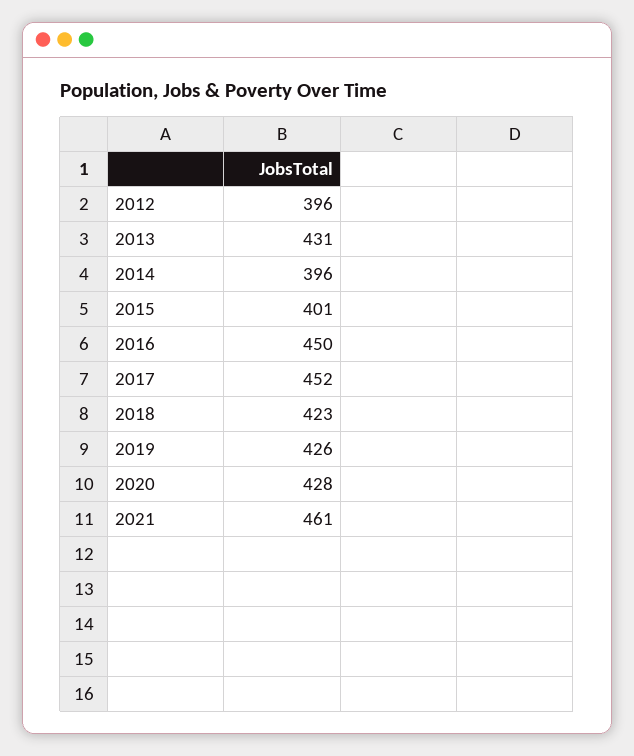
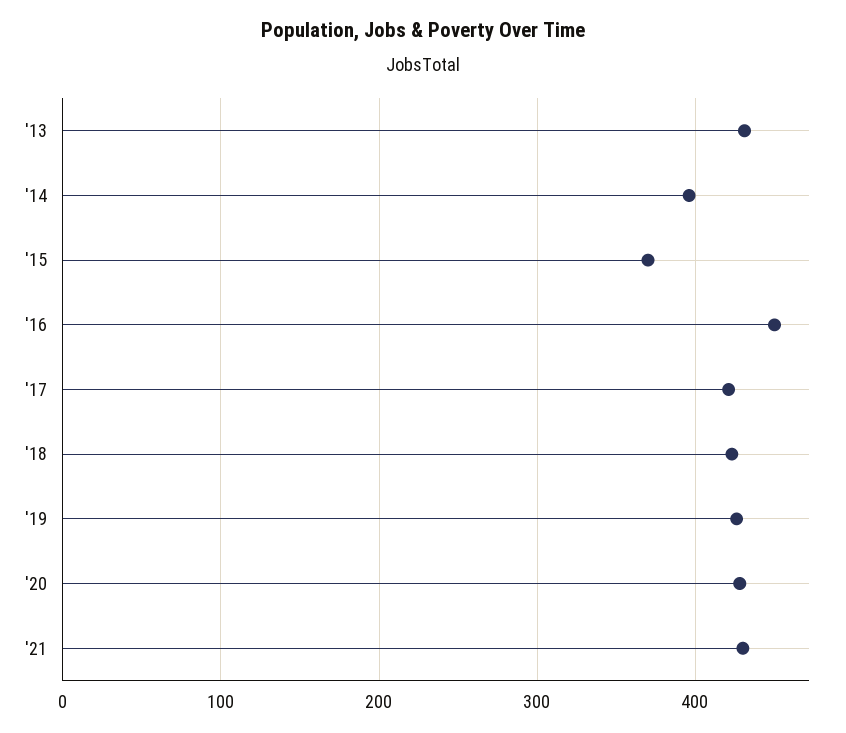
2012: 396 -> none
2015: 401 -> 370
2017: 452 -> 420
2021: 461 -> 430

